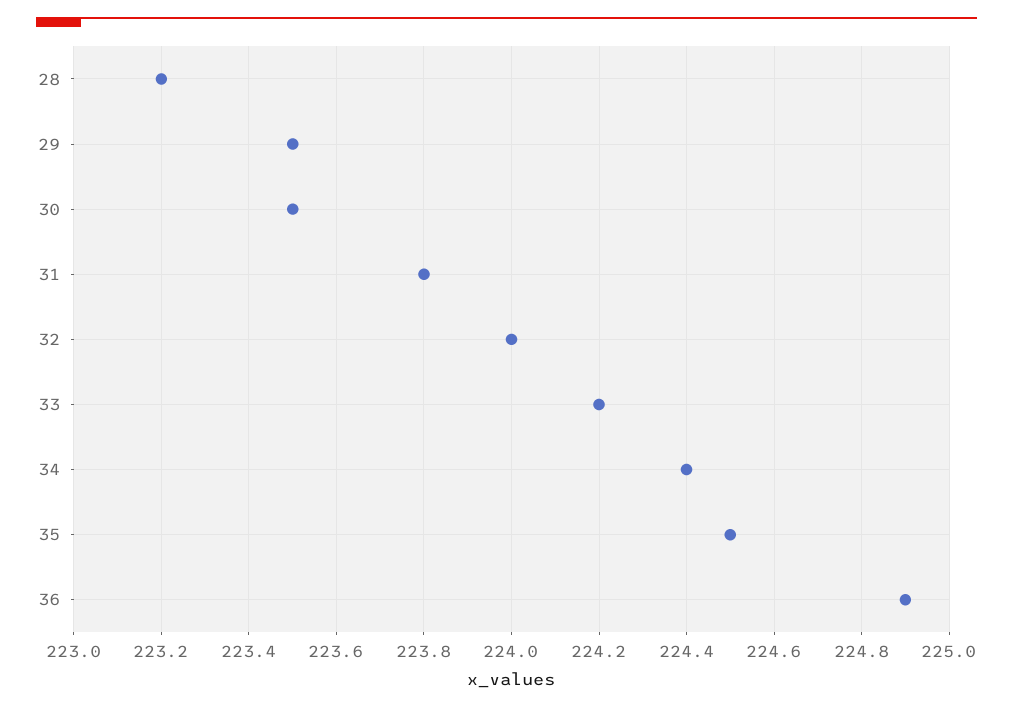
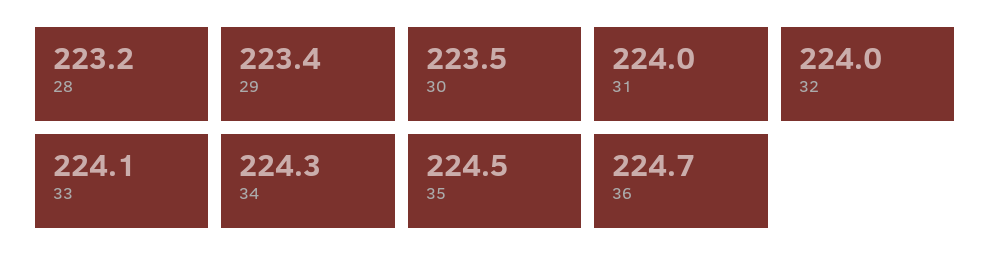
29: 223.5 -> 223.4
31: 223.8 -> 224
33: 224.2 -> 224.1
34: 224.4 -> 224.3
36: 224.9 -> 224.7

